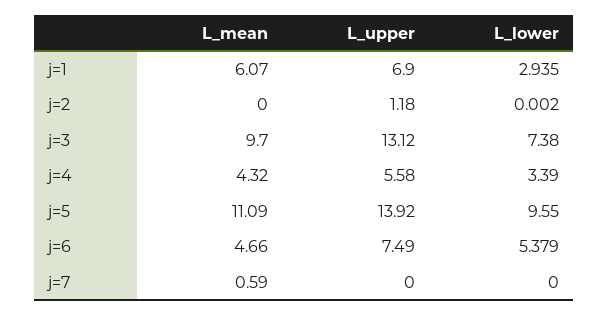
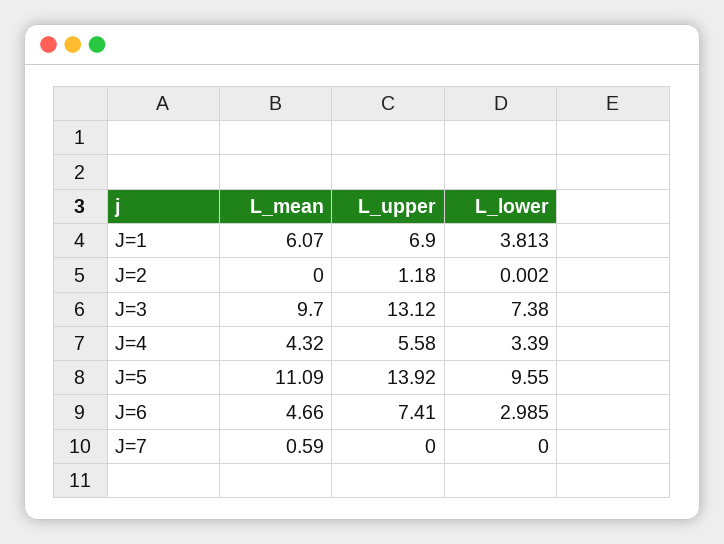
L_lower, j=1: 2.935 -> 3.813
L_upper, j=6: 7.49 -> 7.41
L_lower, j=6: 5.379 -> 2.985

